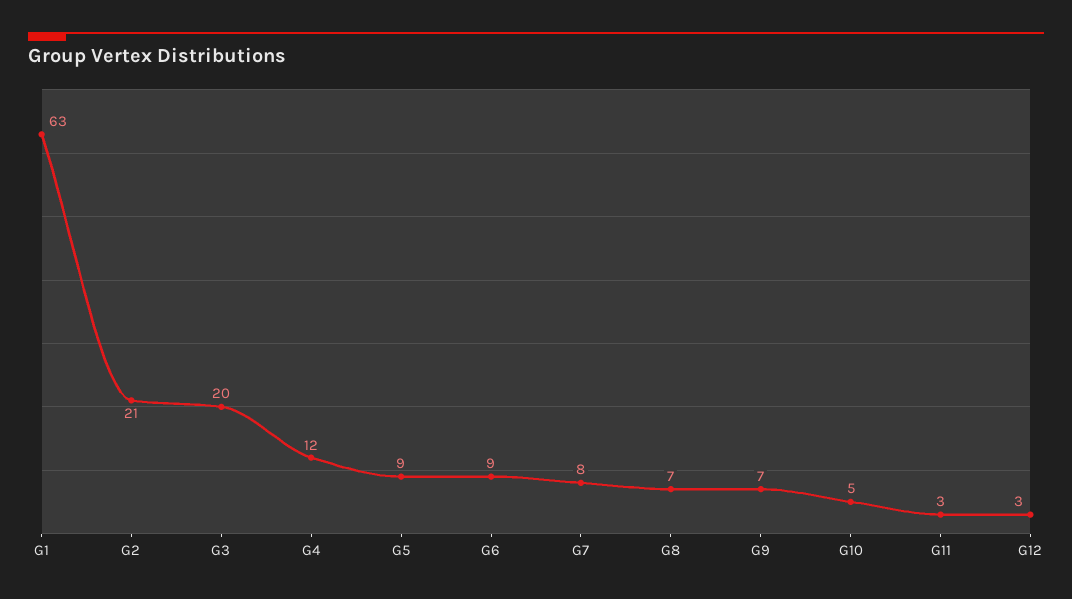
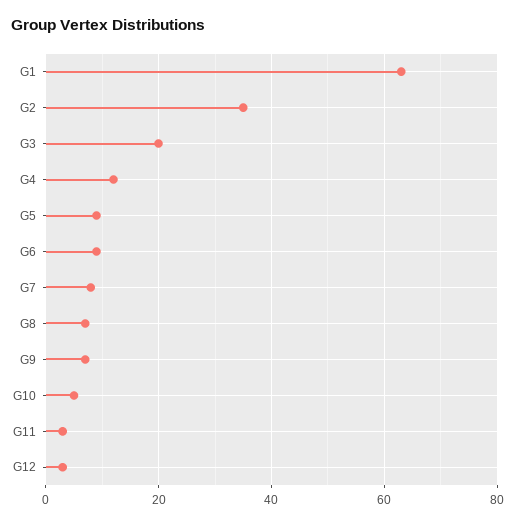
G2: 21 -> 35

